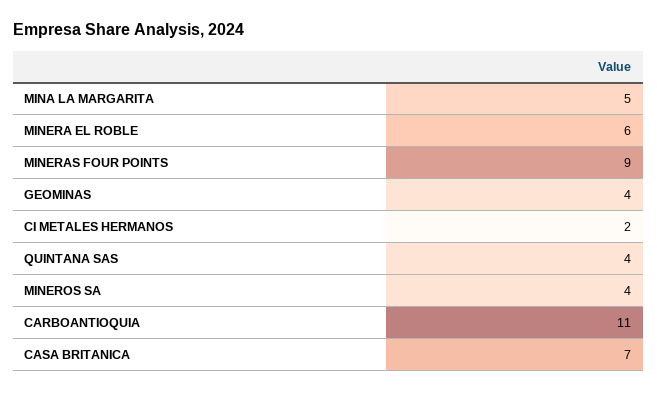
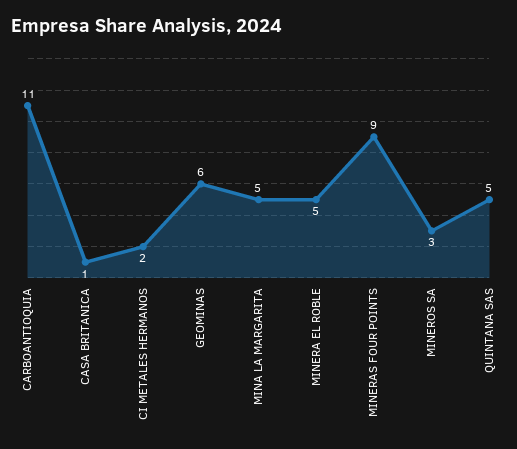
MINERA EL ROBLE: 6 -> 5
GEOMINAS: 4 -> 6
QUINTANA SAS: 4 -> 5
MINEROS SA: 4 -> 3
CASA BRITANICA: 7 -> 1

